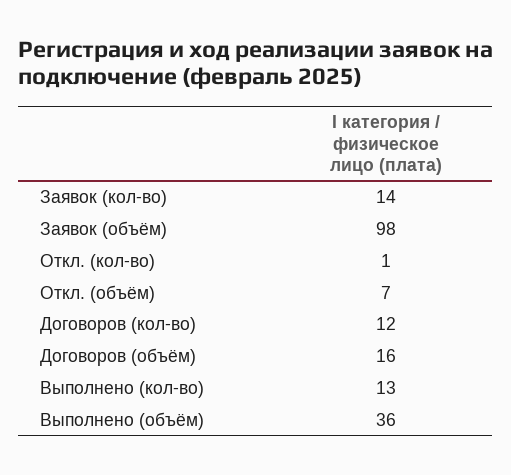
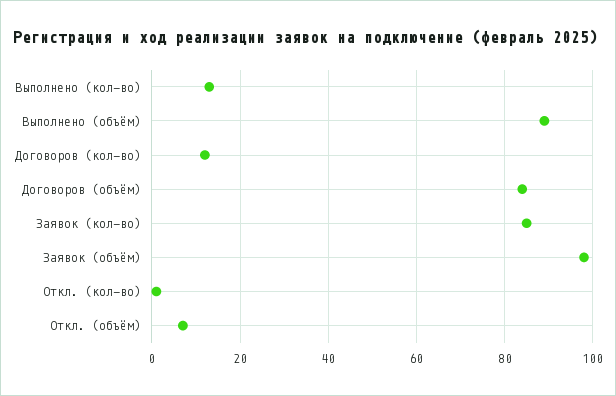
Заявок (кол-во): 14 -> 85
Договоров (объём): 16 -> 85
Выполнено (объём): 36 -> 90

